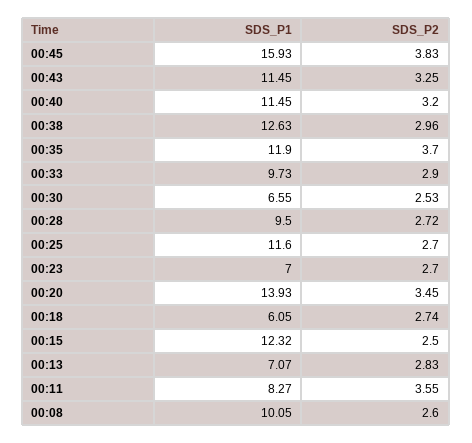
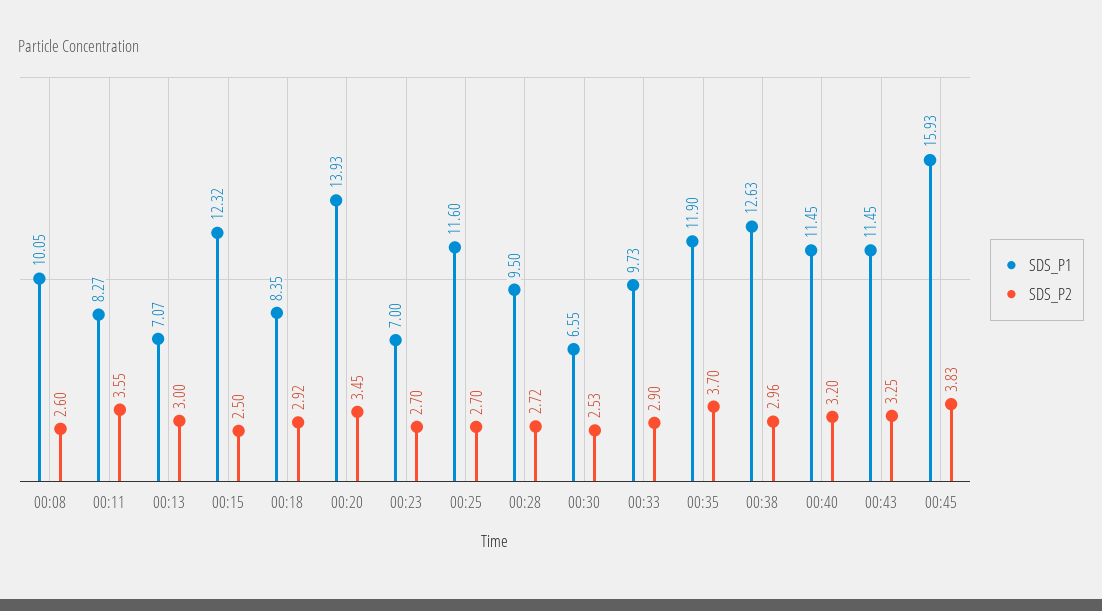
SDS_P1, 00:18: 6.05 -> 8.35
SDS_P2, 00:18: 2.74 -> 2.92
SDS_P2, 00:13: 2.83 -> 3

